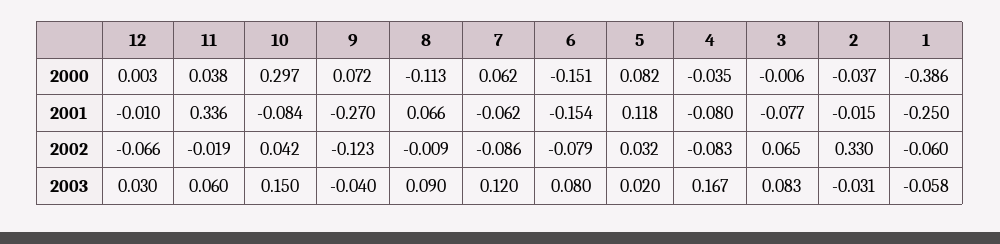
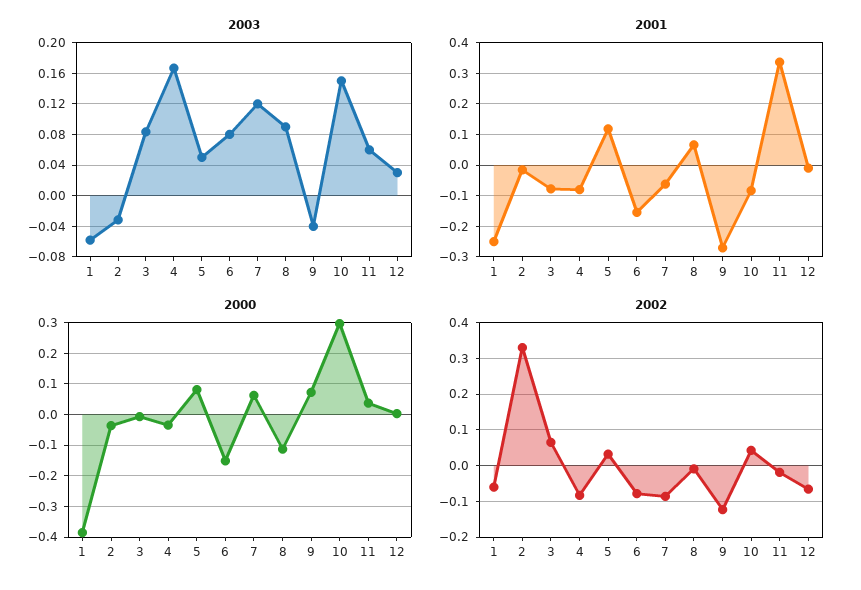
2003, 5: 0.02 -> 0.05

